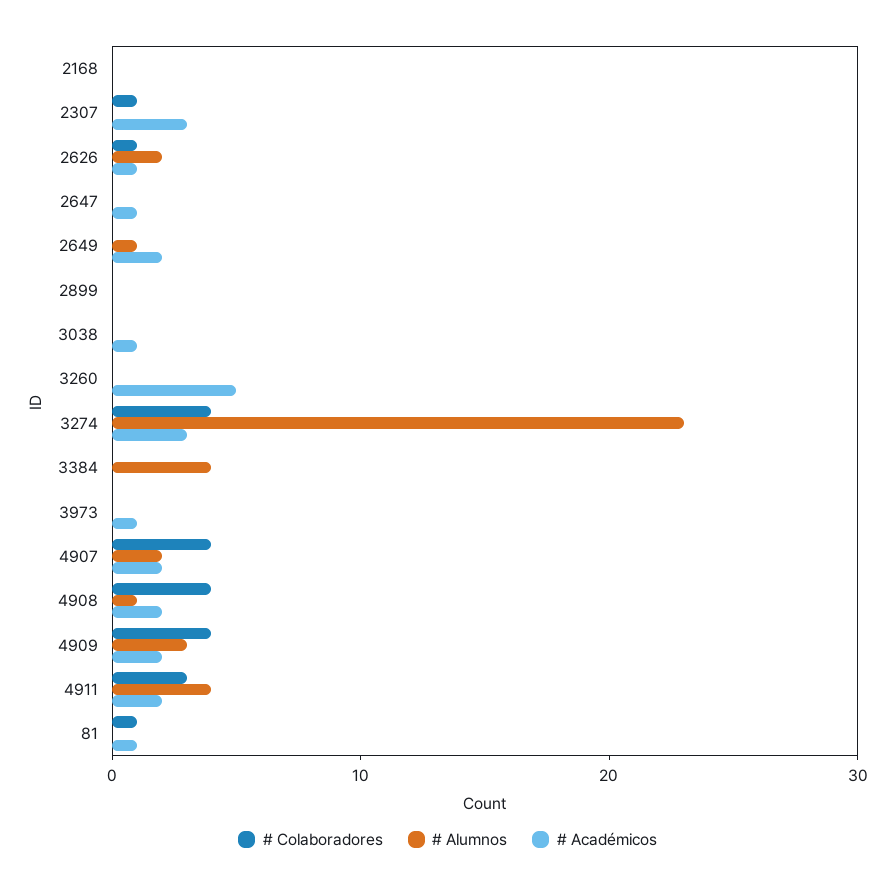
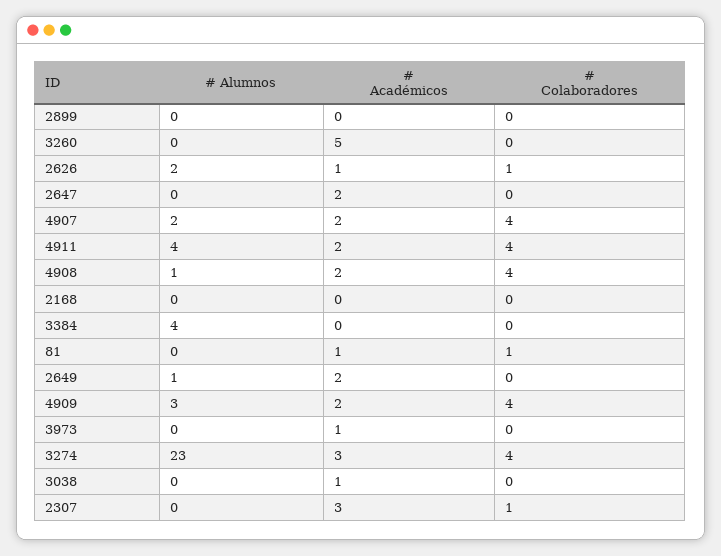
# Académicos, 2647: 1 -> 2
# Colaboradores, 4911: 3 -> 4

